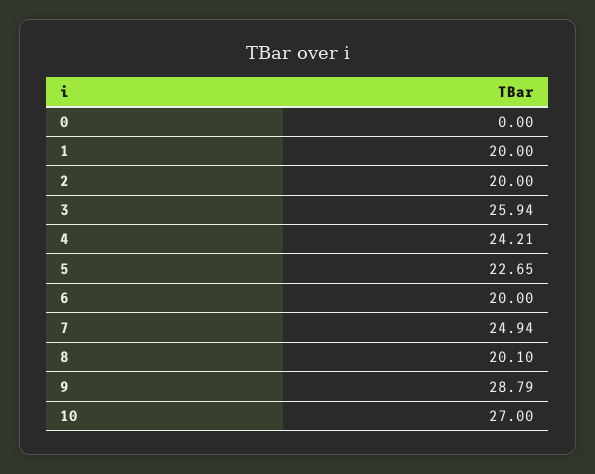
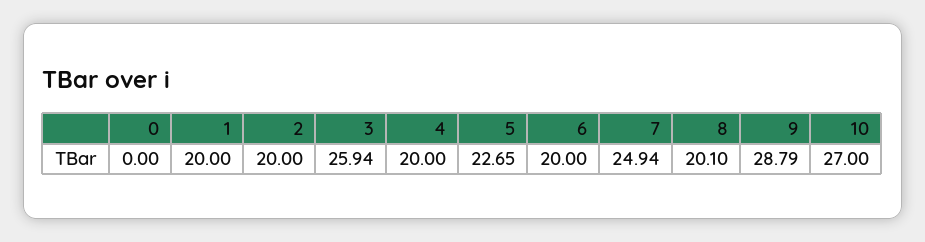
4: 24.21 -> 20

